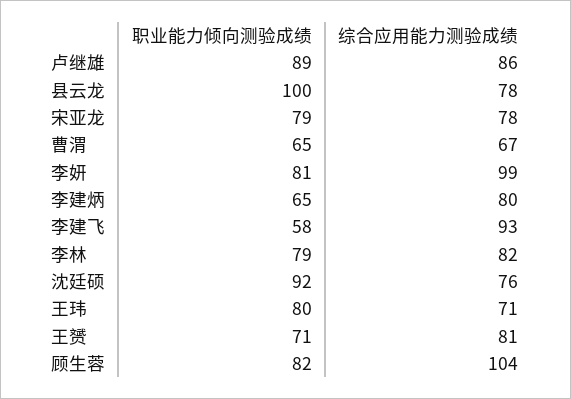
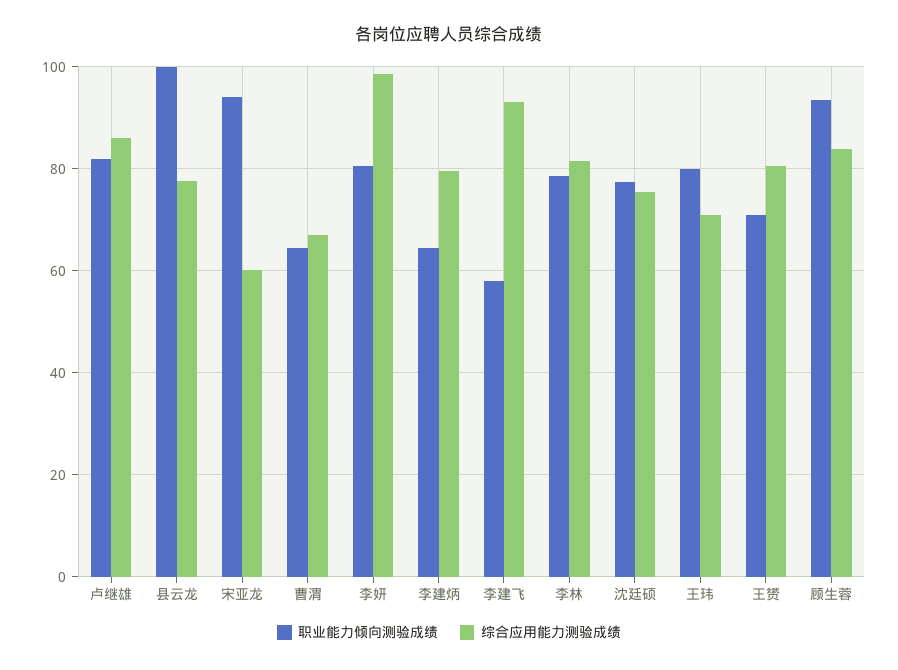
职业能力倾向测验成绩, 卢继雄: 89 -> 82
职业能力倾向测验成绩, 宋亚龙: 79 -> 94
综合应用能力测验成绩, 宋亚龙: 78 -> 60
职业能力倾向测验成绩, 沈廷硕: 92 -> 78
职业能力倾向测验成绩, 顾生蓉: 82 -> 94
综合应用能力测验成绩, 顾生蓉: 104 -> 84

